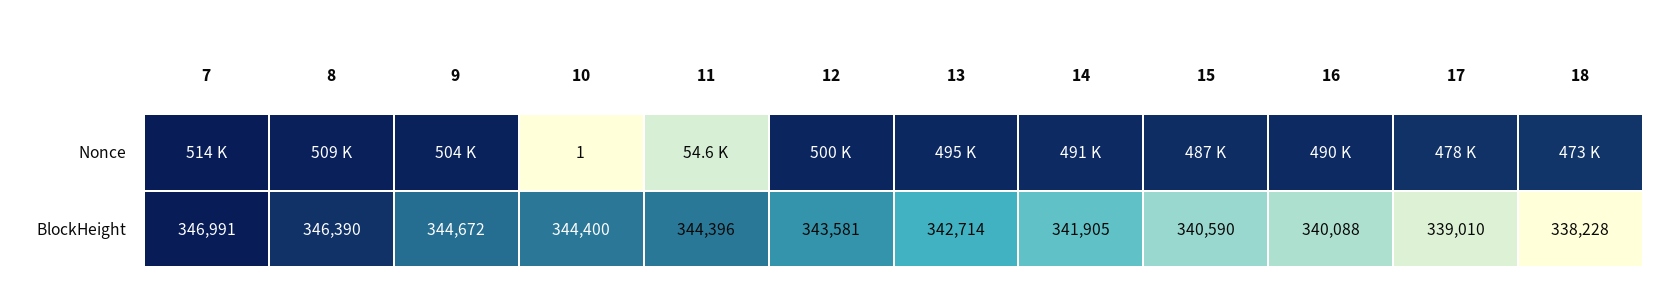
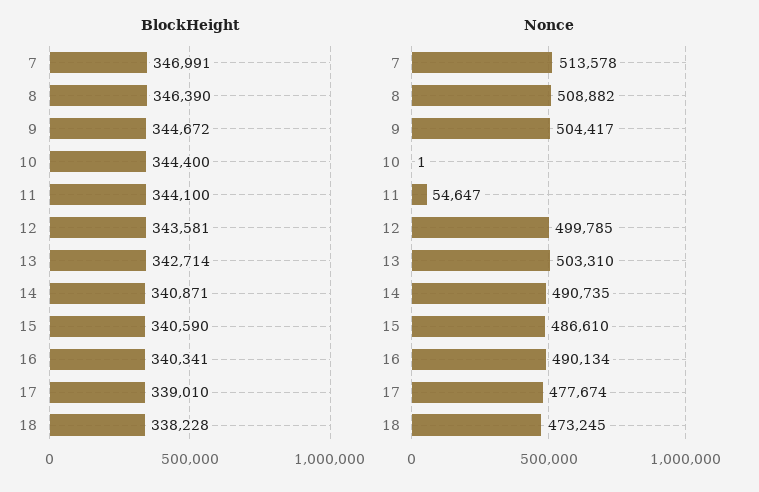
Nonce, 13: 495000 -> 503310
BlockHeight, 11: 344396 -> 344100
BlockHeight, 14: 341905 -> 340871
BlockHeight, 16: 340088 -> 340341

